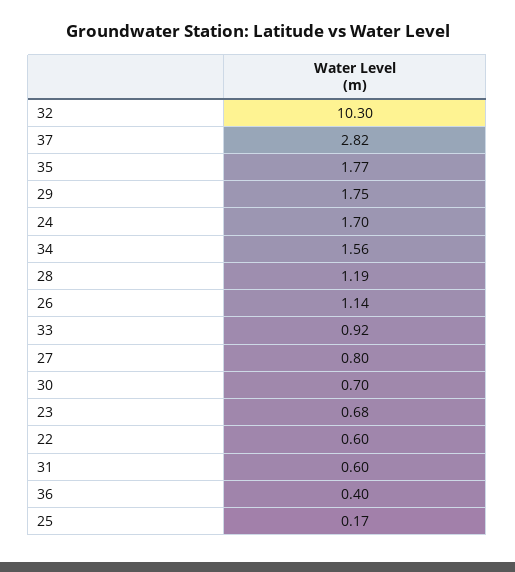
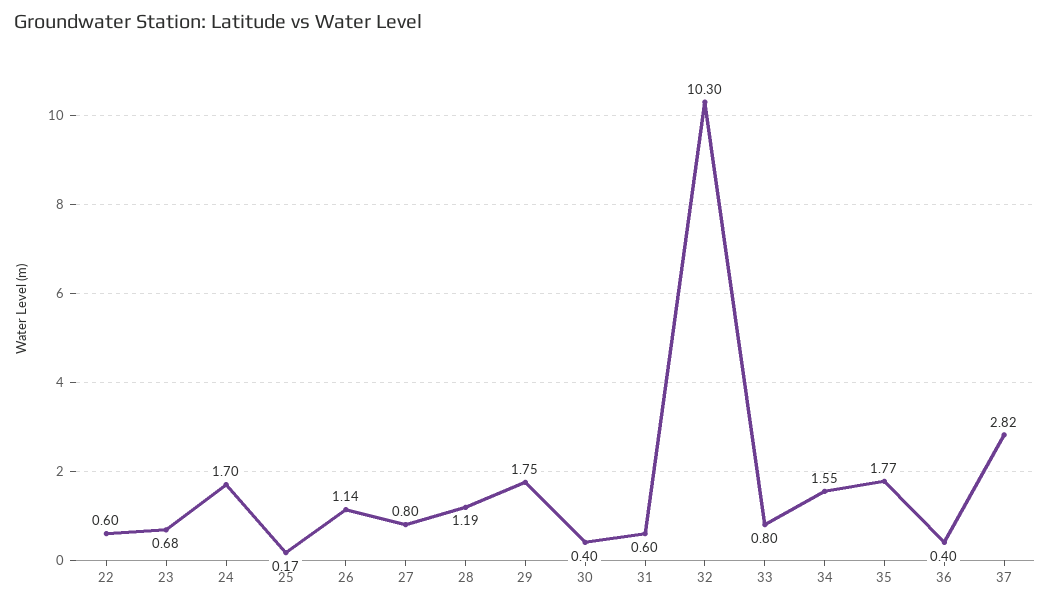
34: 1.56 -> 1.55
33: 0.92 -> 0.8
30: 0.7 -> 0.4

